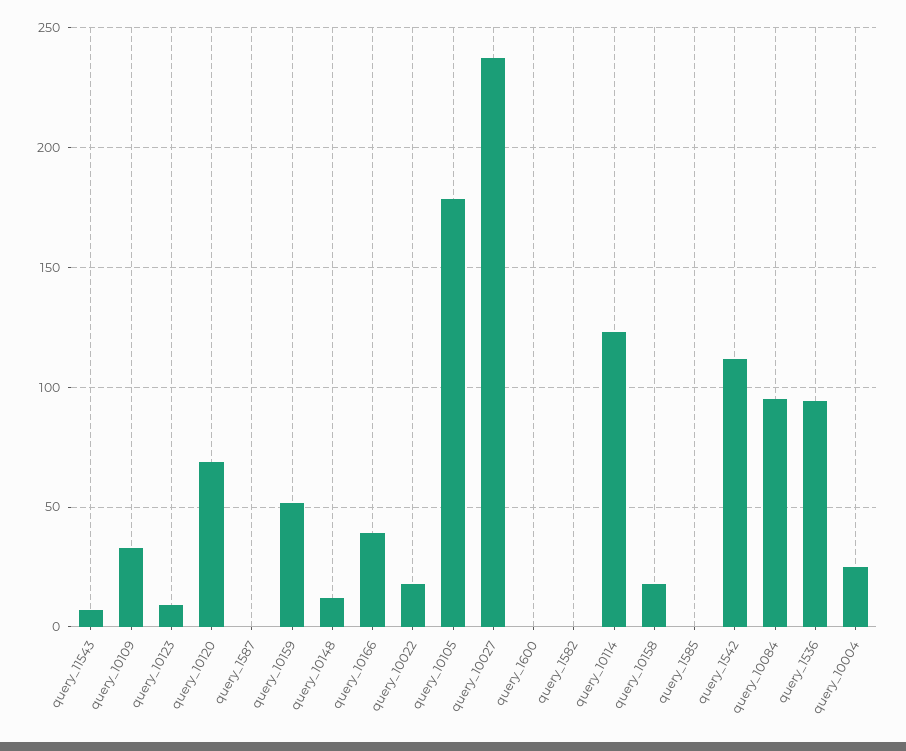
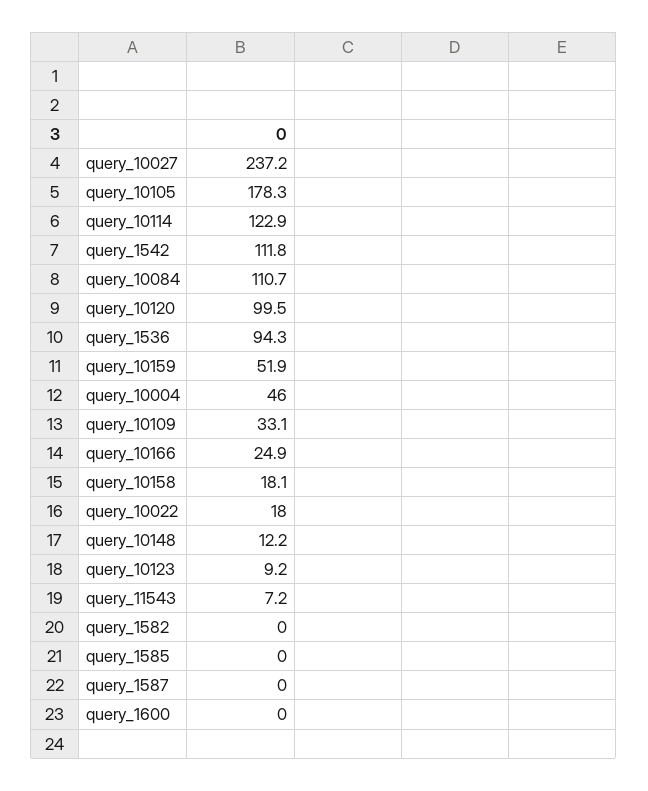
query_10120: 70 -> 99.5
query_10166: 40 -> 24.9
query_10084: 95 -> 110.7
query_10004: 25 -> 46

